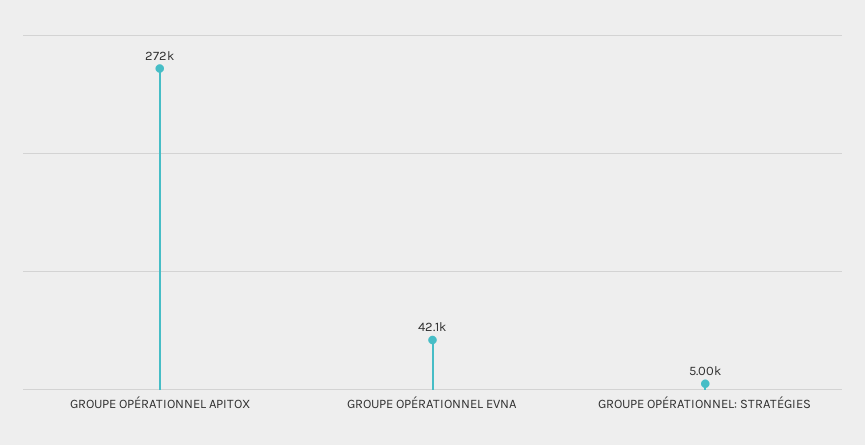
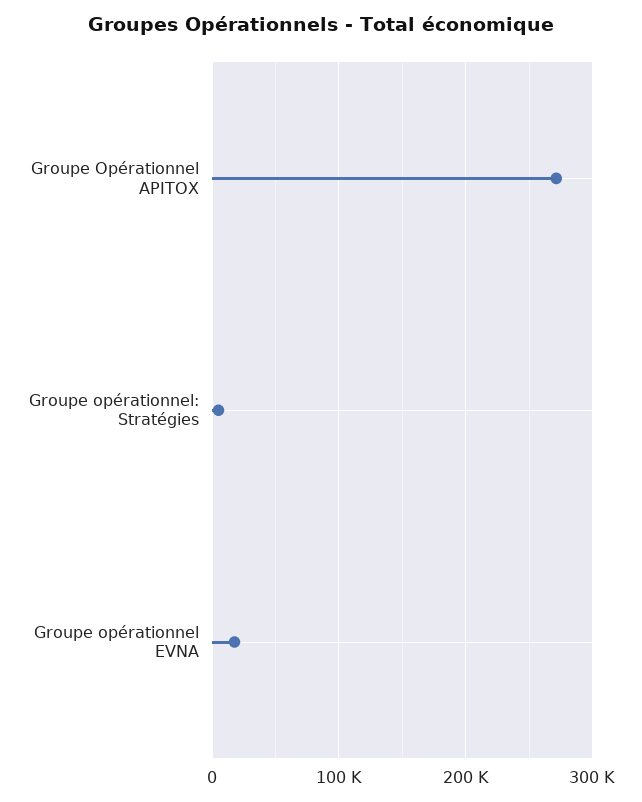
GROUPE OPÉRATIONNEL EVNA: 42100 -> 20000

